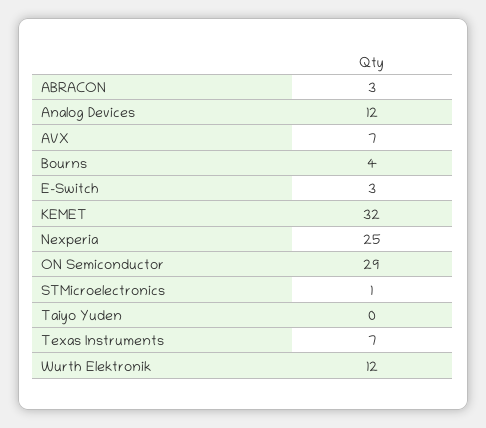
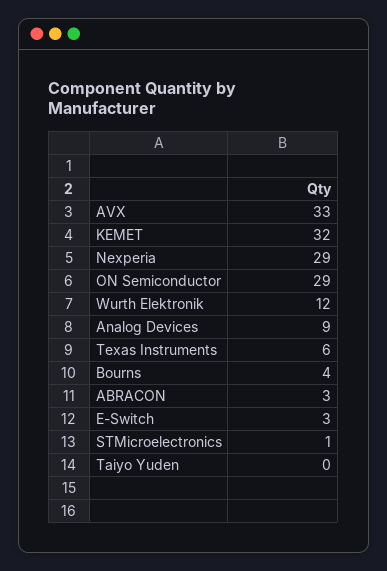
Analog Devices: 12 -> 9
AVX: 7 -> 33
Nexperia: 25 -> 29
Texas Instruments: 7 -> 6

